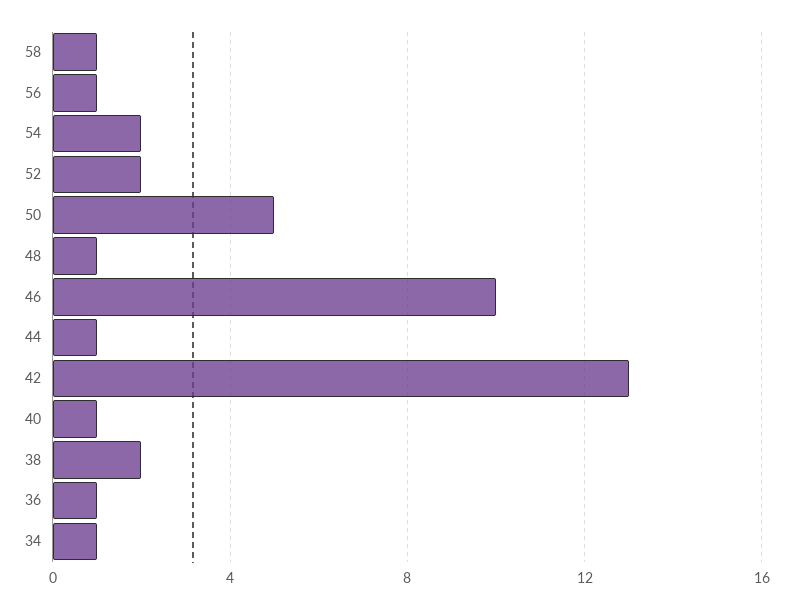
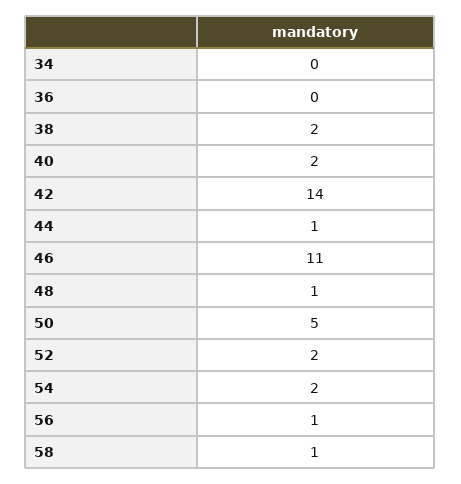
46: 10 -> 11
42: 13 -> 14
40: 1 -> 2
36: 1 -> 0
34: 1 -> 0

